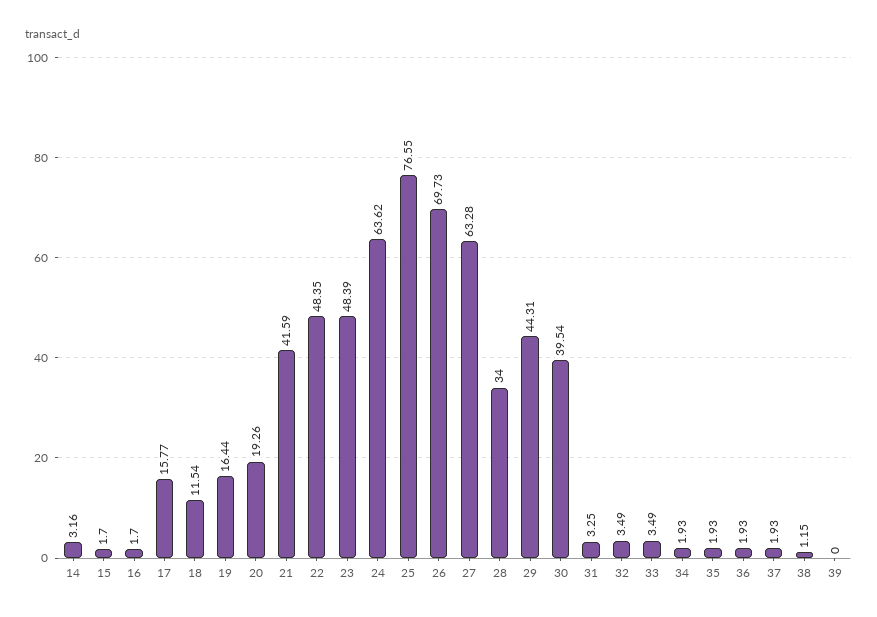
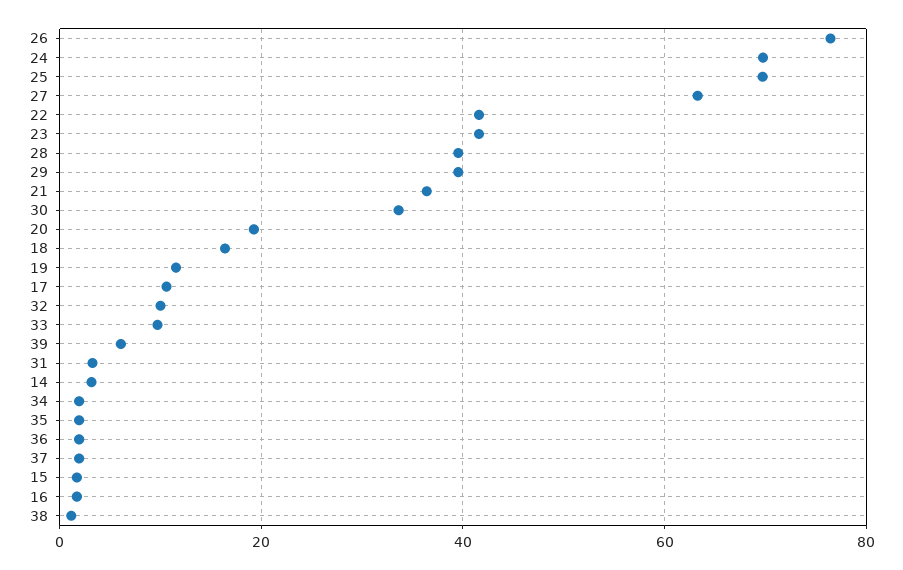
17: 15.77 -> 10
18: 11.54 -> 16
19: 16.44 -> 12
21: 41.59 -> 36
22: 48.35 -> 42
23: 48.39 -> 42
24: 63.62 -> 70
25: 76.55 -> 70
26: 69.73 -> 76
28: 34 -> 40
29: 44.31 -> 40
30: 39.54 -> 34
32: 3.49 -> 10
33: 3.49 -> 10
39: 0 -> 6

